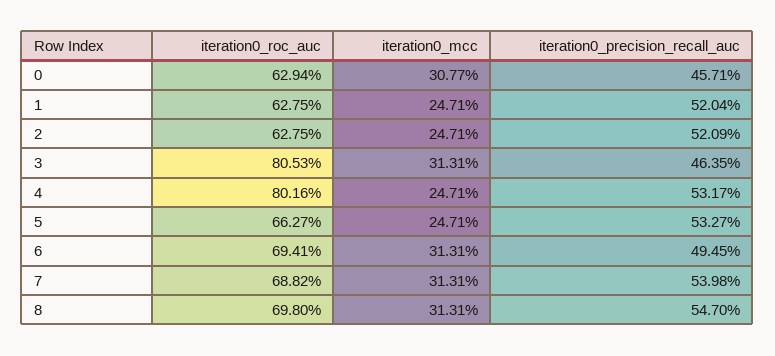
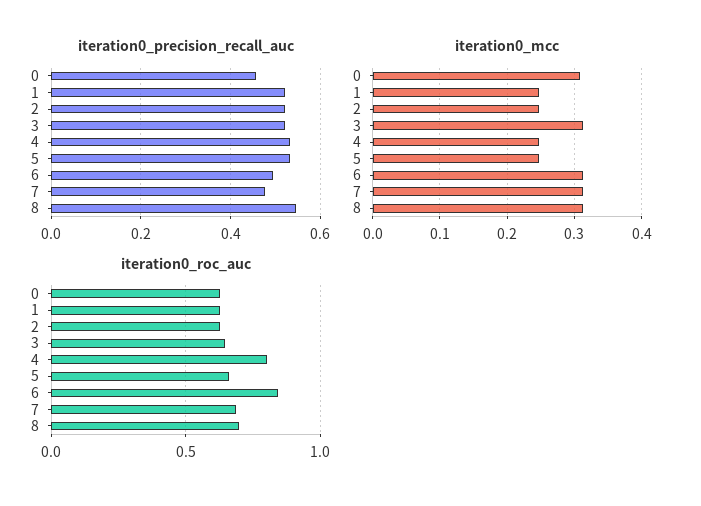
iteration0_roc_auc, 3: 0.8053 -> 0.65
iteration0_precision_recall_auc, 3: 0.4635 -> 0.52
iteration0_roc_auc, 6: 0.6941 -> 0.85
iteration0_precision_recall_auc, 7: 0.5398 -> 0.48

